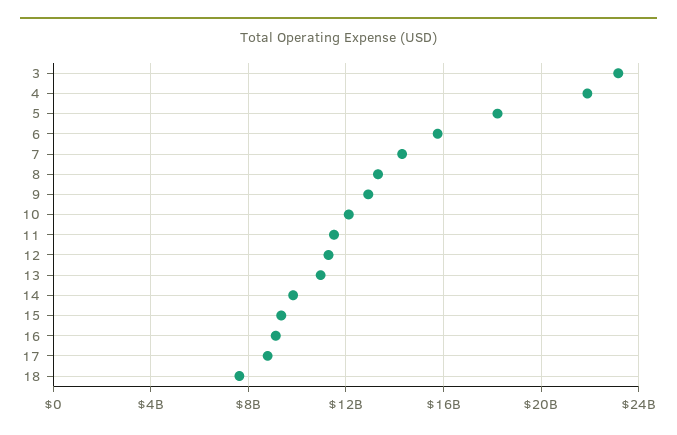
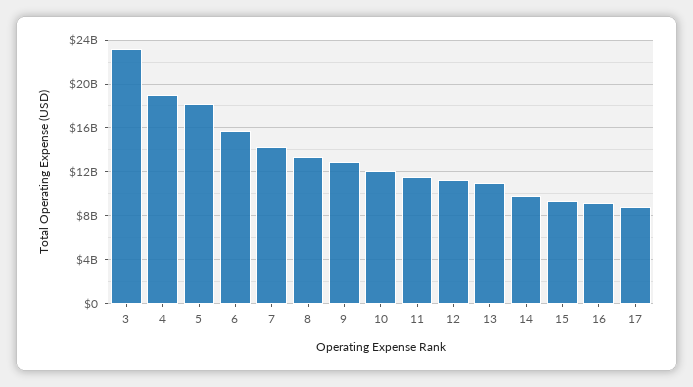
4: 22000000000 -> 19000000000
18: 7500000000 -> none

